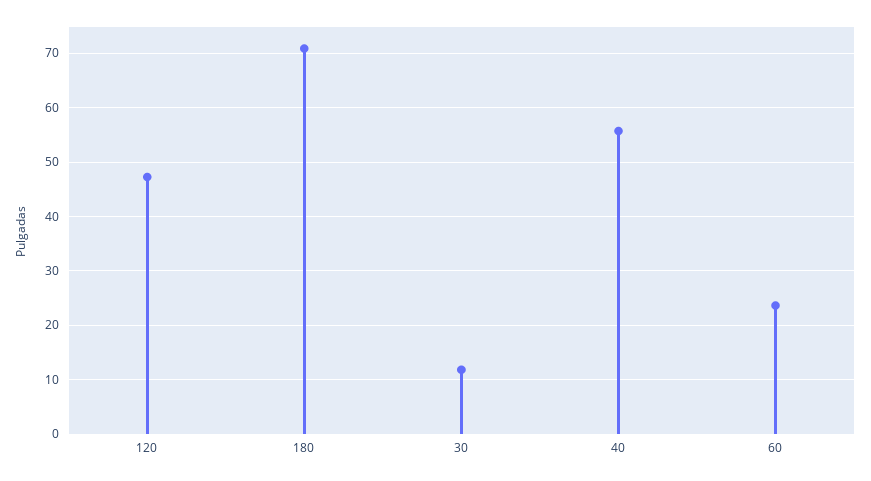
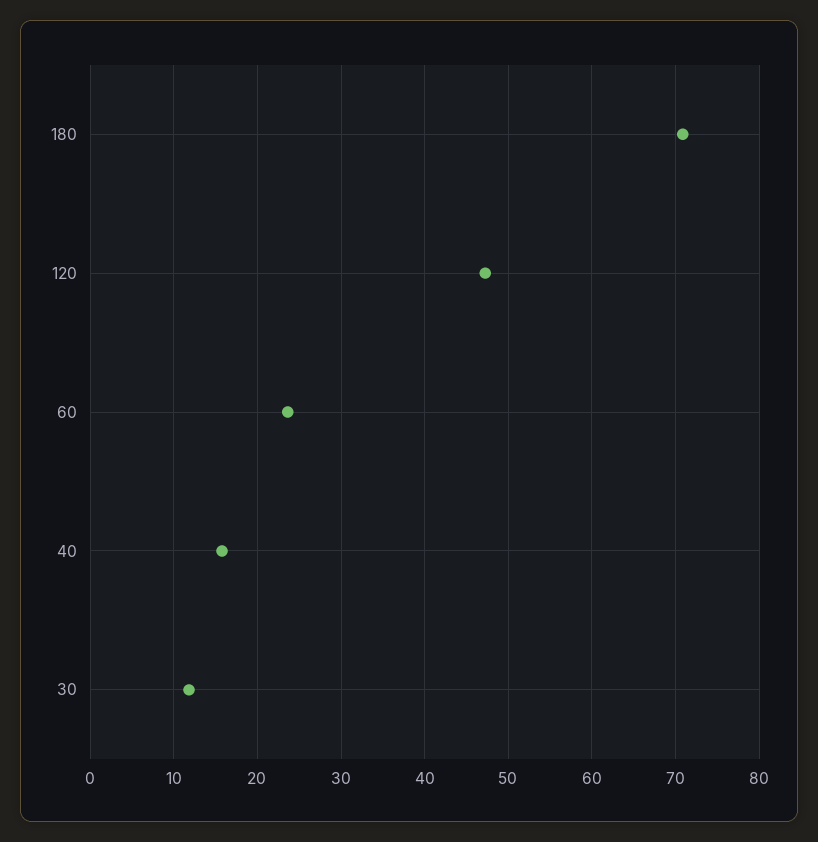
40: 56 -> 16

